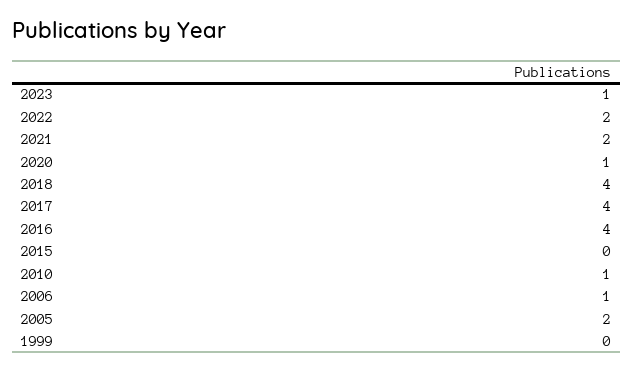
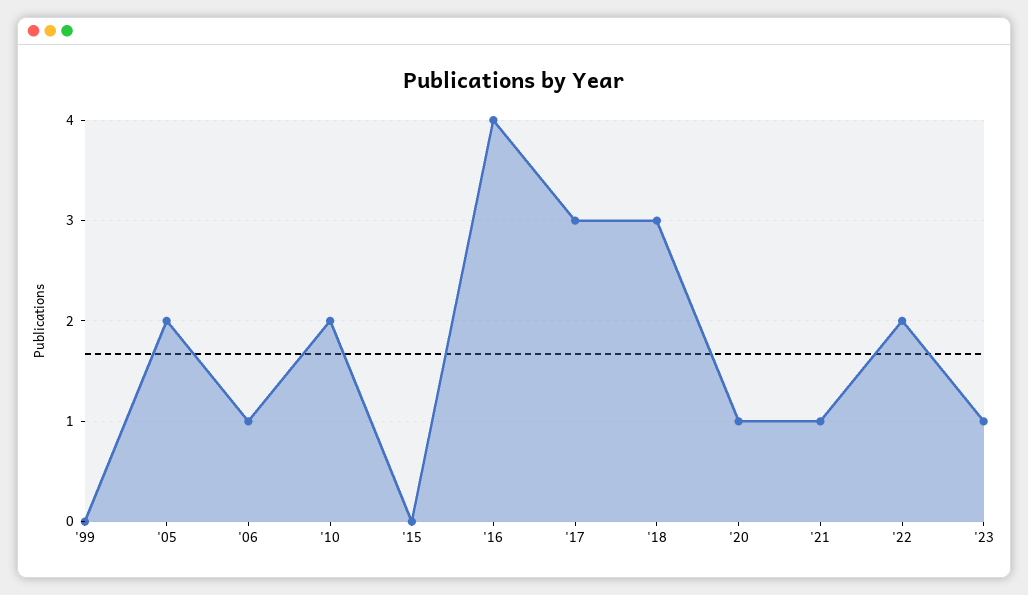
2021: 2 -> 1
2018: 4 -> 3
2017: 4 -> 3
2010: 1 -> 2

